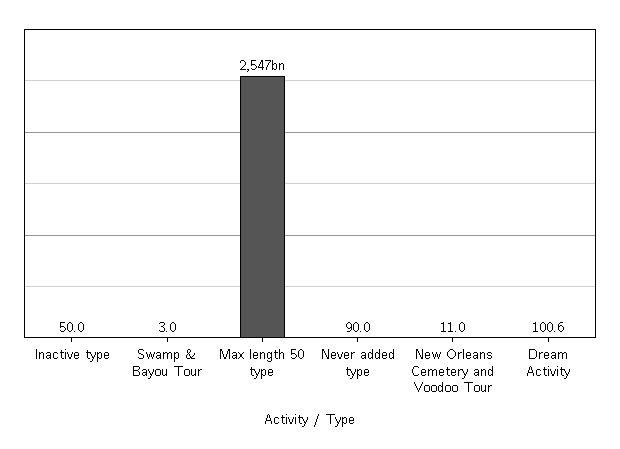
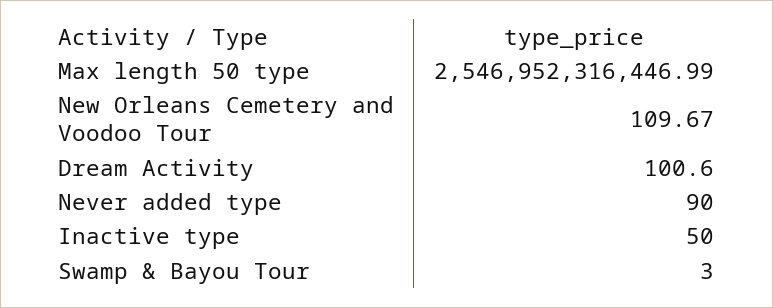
New Orleans Cemetery and Voodoo Tour: 11 -> 109.67

